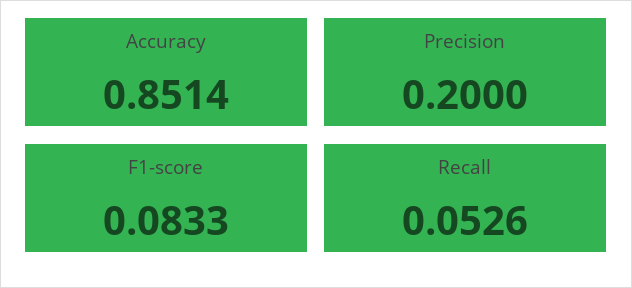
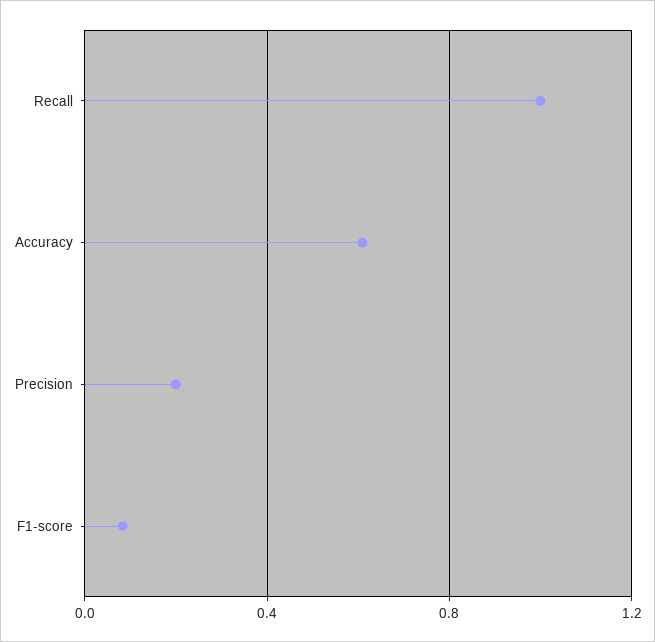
Accuracy: 0.8514 -> 0.6
Recall: 0.0526 -> 1

